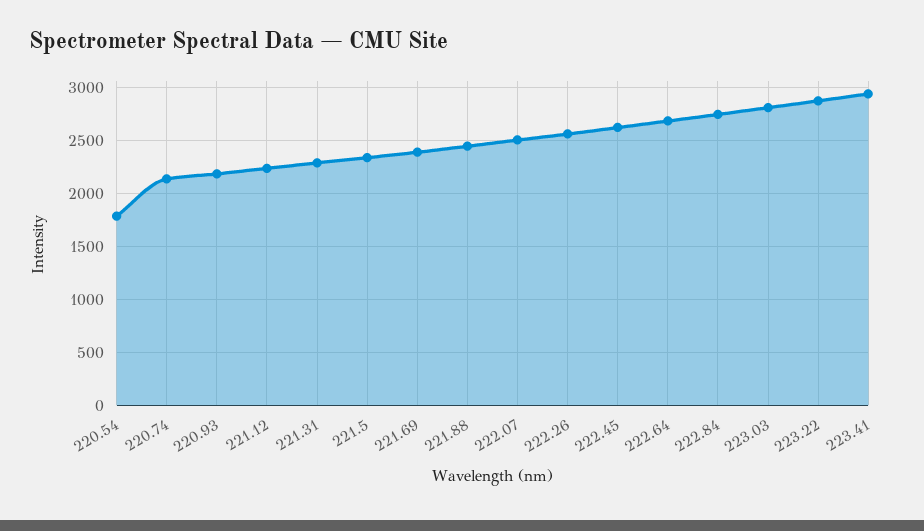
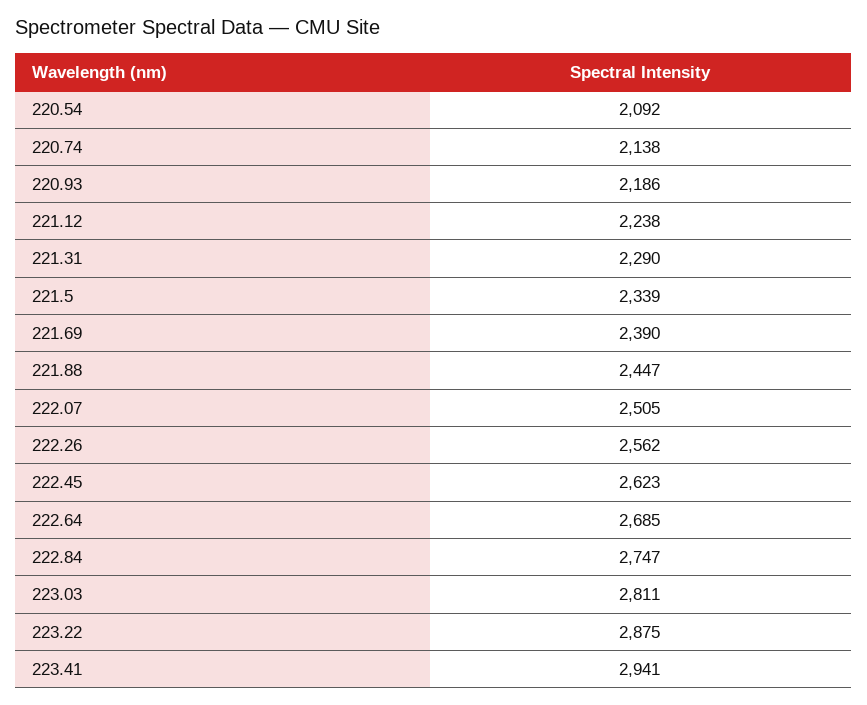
220.54: 1800 -> 2092

